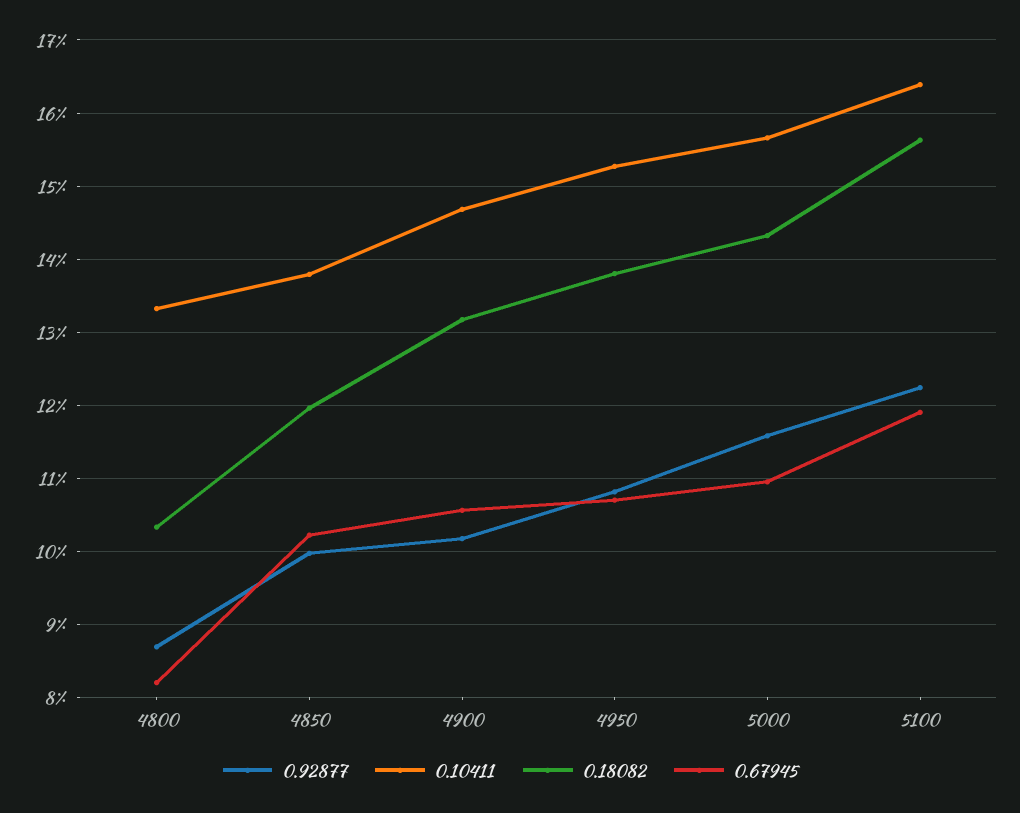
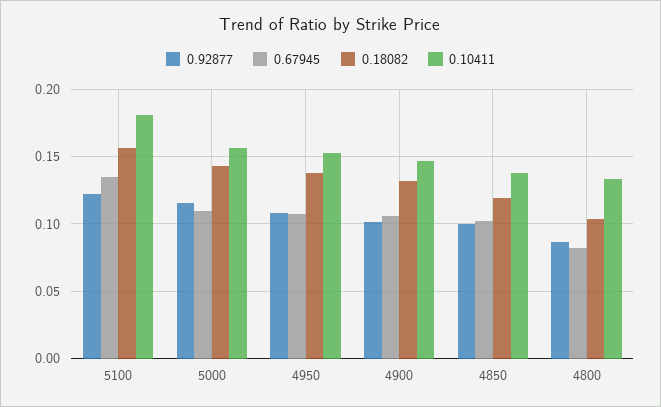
0.10411, 5100: 0.164 -> 0.18
0.67945, 5100: 0.119 -> 0.135

